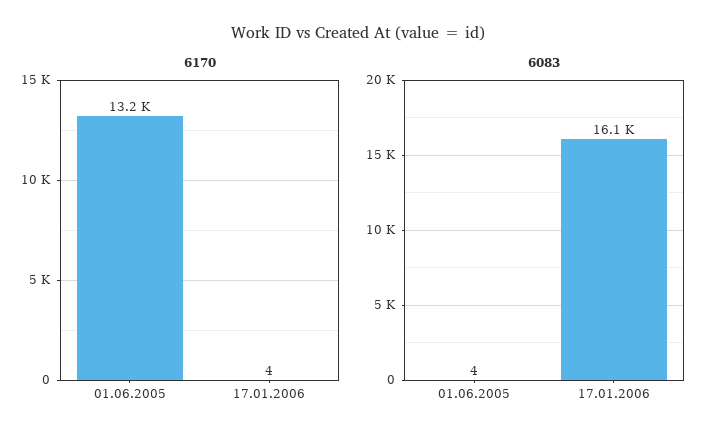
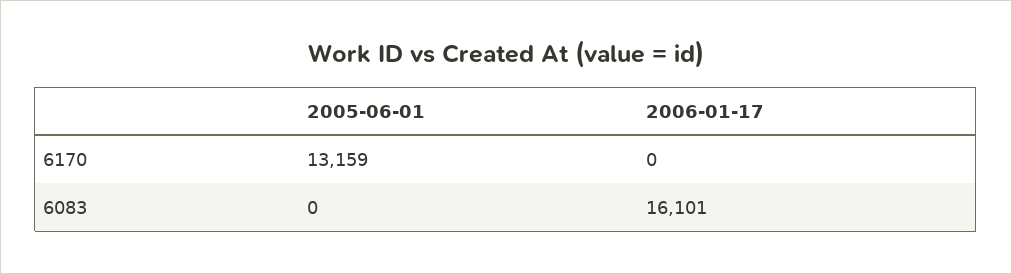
6170, 17.01.2006: 4 -> 0
6083, 01.06.2005: 4 -> 0

